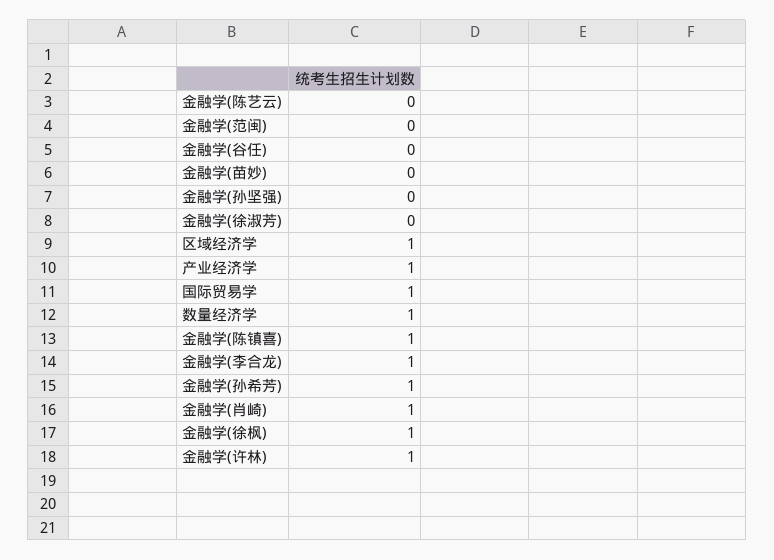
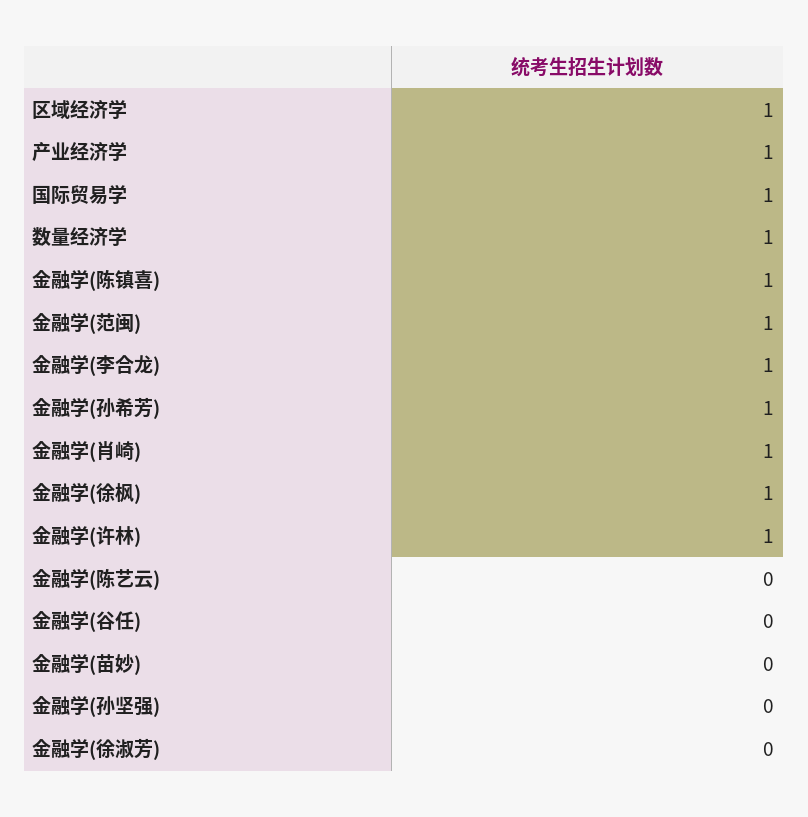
金融学(范闽): 0 -> 1

